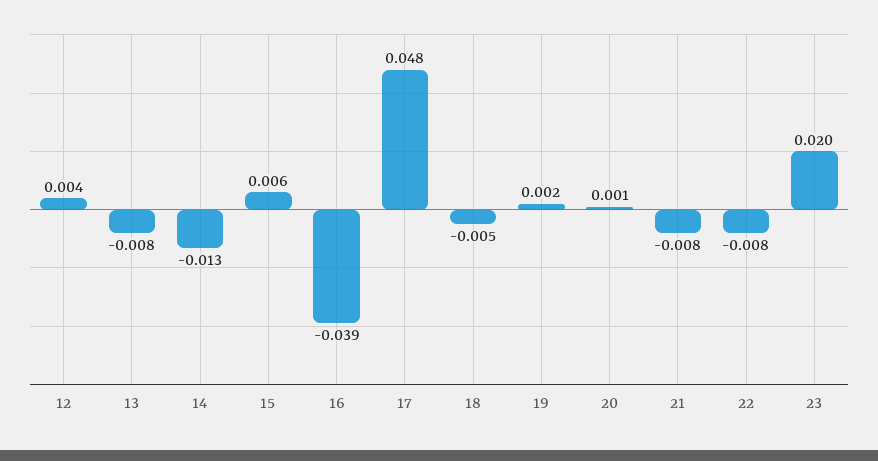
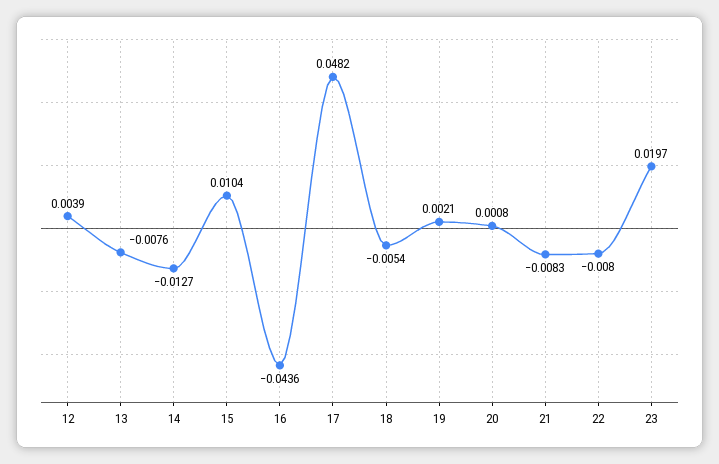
15: 0.006 -> 0.0104
16: -0.039 -> -0.0436

